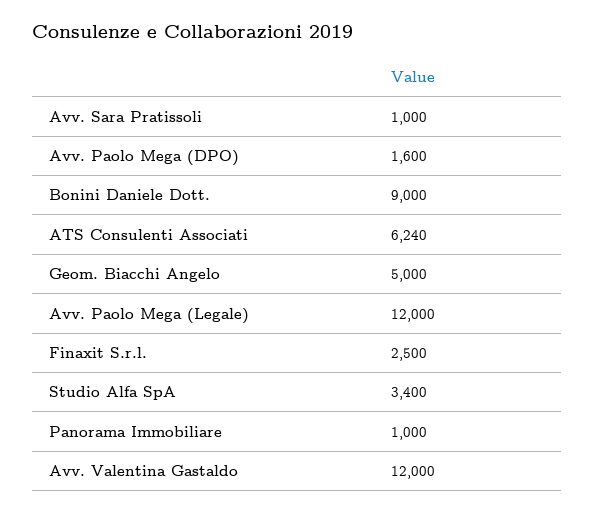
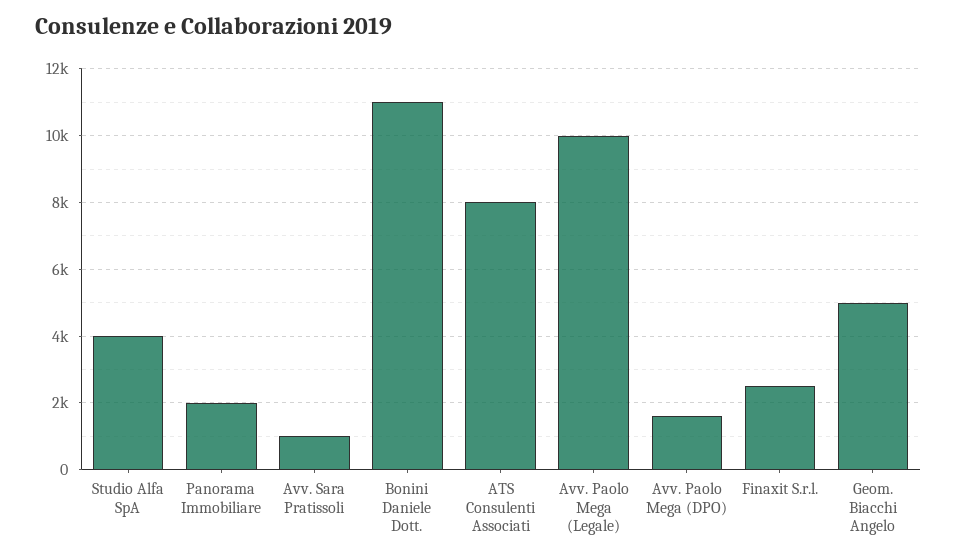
Bonini Daniele Dott.: 9000 -> 11000
ATS Consulenti Associati: 6240 -> 8000
Avv. Paolo Mega (Legale): 12000 -> 10000
Studio Alfa SpA: 3400 -> 4000
Panorama Immobiliare: 1000 -> 2000
Avv. Valentina Gastaldo: 12000 -> none

